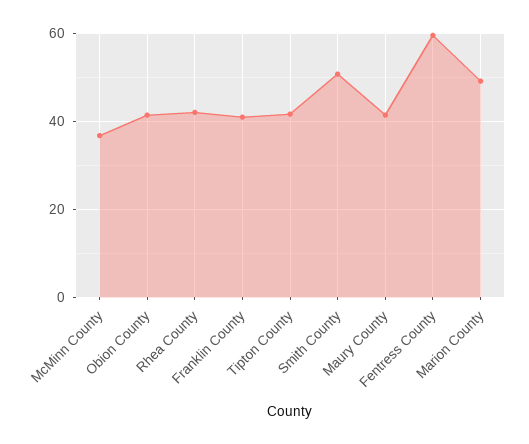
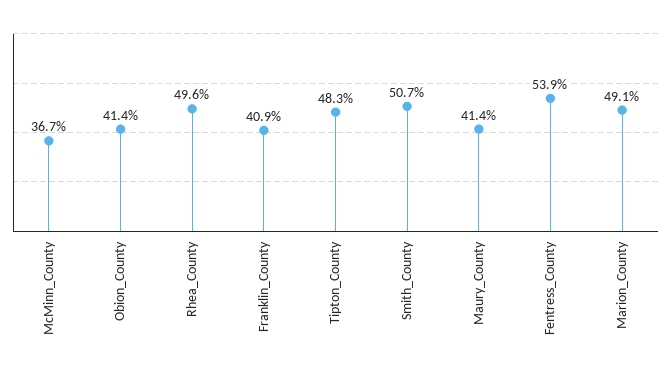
Rhea County: 42 -> 49.6
Tipton County: 42 -> 48.3
Fentress County: 60 -> 53.9

